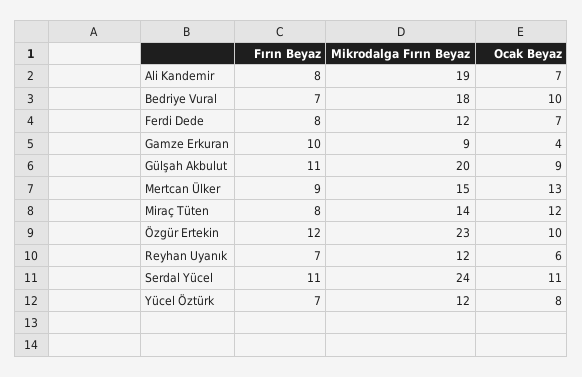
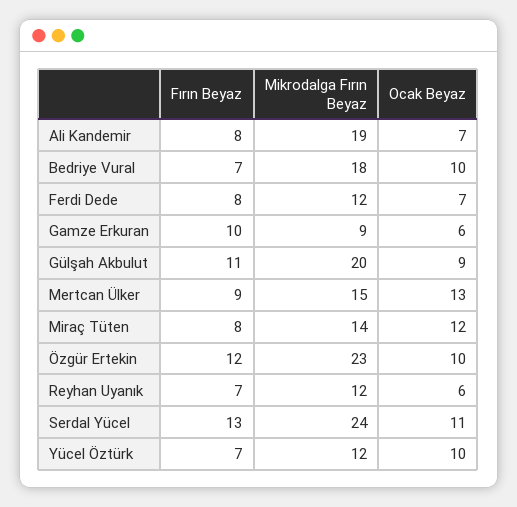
Ocak Beyaz, Gamze Erkuran: 4 -> 6
Fırın Beyaz, Serdal Yücel: 11 -> 13
Ocak Beyaz, Yücel Öztürk: 8 -> 10

